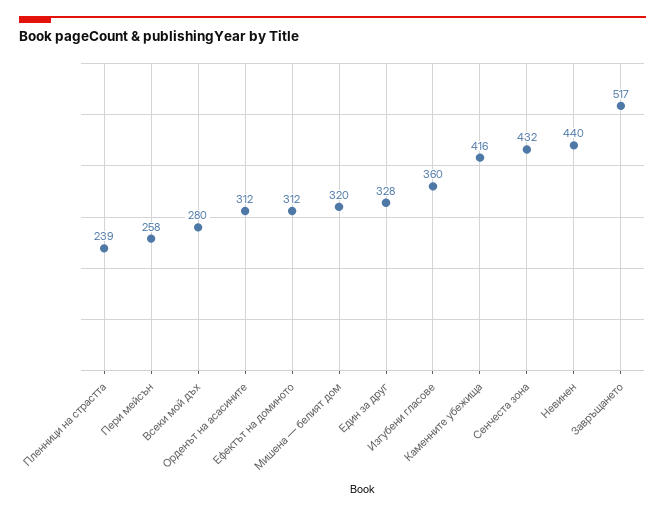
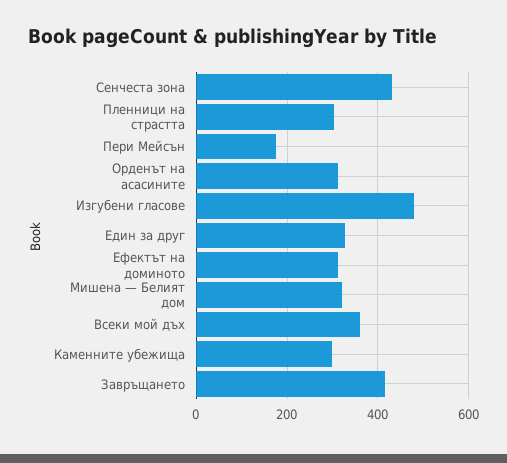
Пленници на страстта: 239 -> 300
Пери мейсън: 258 -> 180
Всеки мой дъх: 280 -> 360
Изгубени гласове: 360 -> 480
Каменните убежища: 416 -> 300
Невинен: 440 -> none
Завръщането: 517 -> 420

